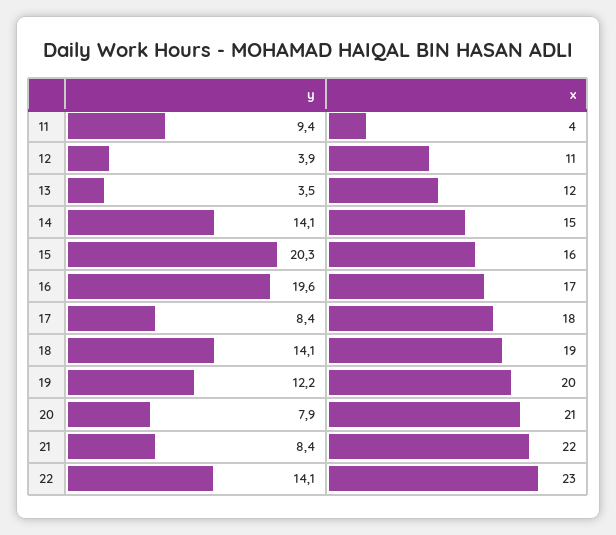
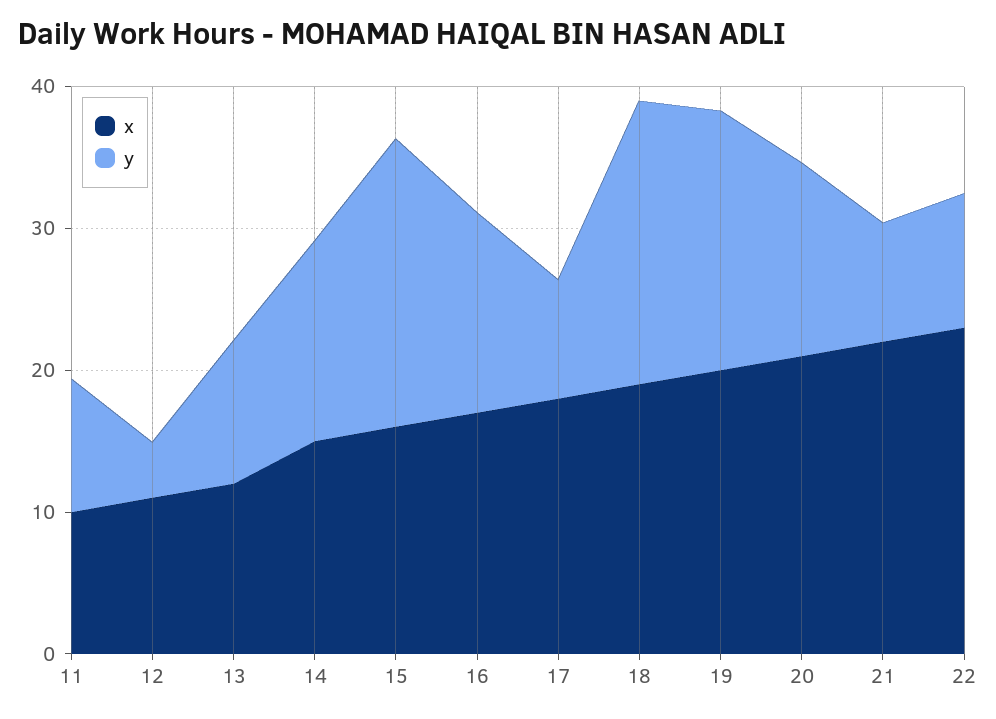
x, 11: 4 -> 10
y, 13: 3.5 -> 10
y, 16: 19.6 -> 14
y, 18: 14.1 -> 20
y, 19: 12.2 -> 18
y, 20: 7.9 -> 14
y, 22: 14.1 -> 10

